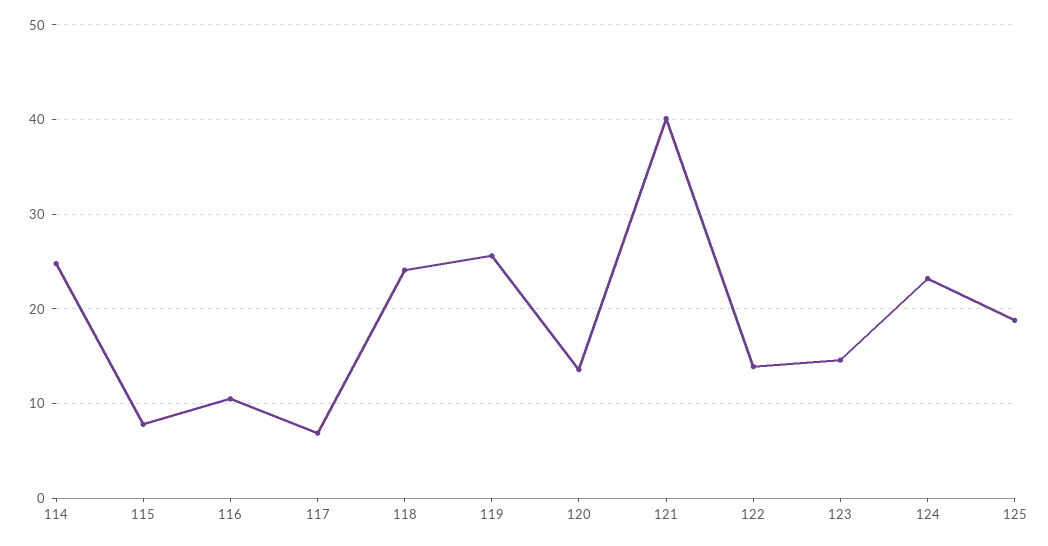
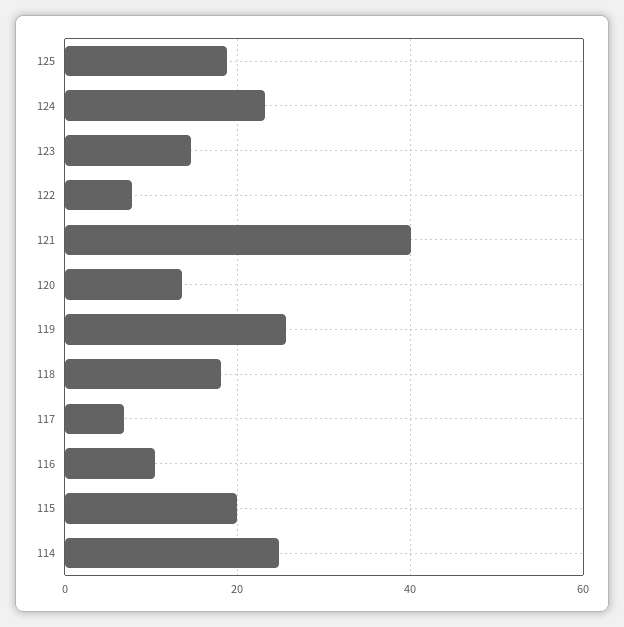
115: 8 -> 20
118: 24 -> 18
122: 14 -> 8

